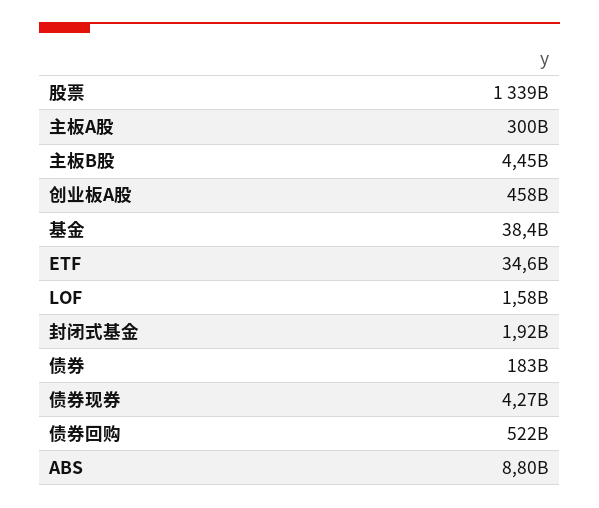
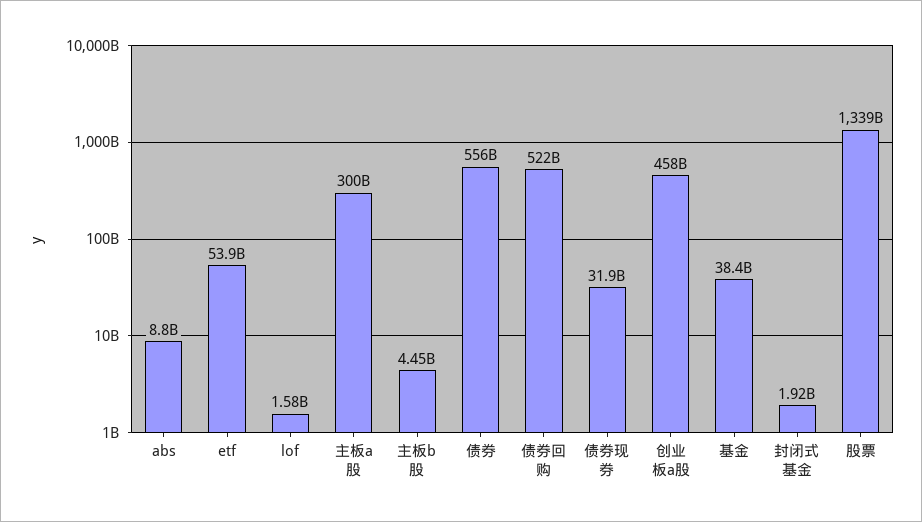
ETF: 34600000000 -> 53900000000
债券: 183000000000 -> 556000000000
债券现券: 4270000000 -> 31900000000

